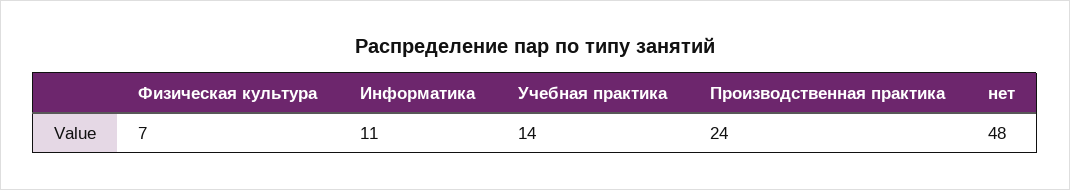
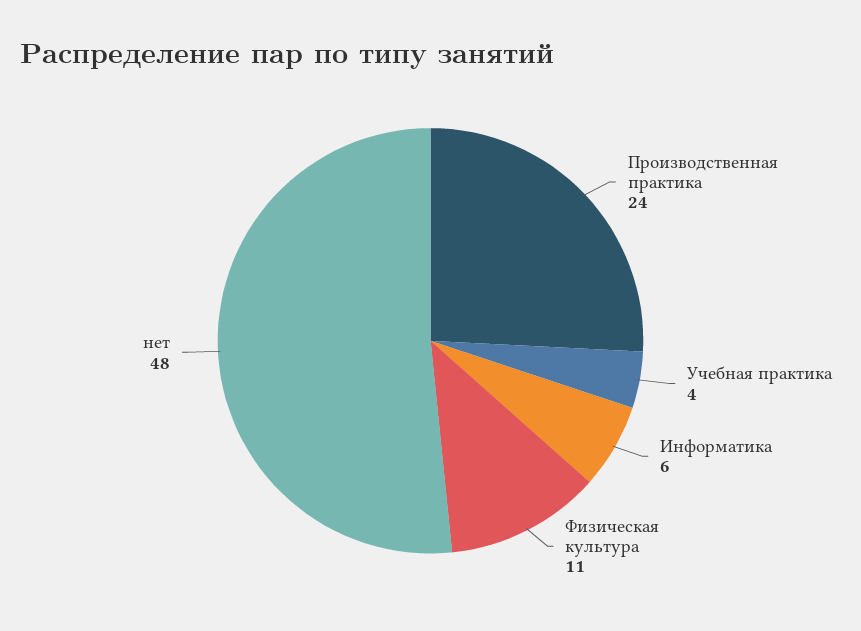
Физическая культура: 7 -> 11
Информатика: 11 -> 6
Учебная практика: 14 -> 4

